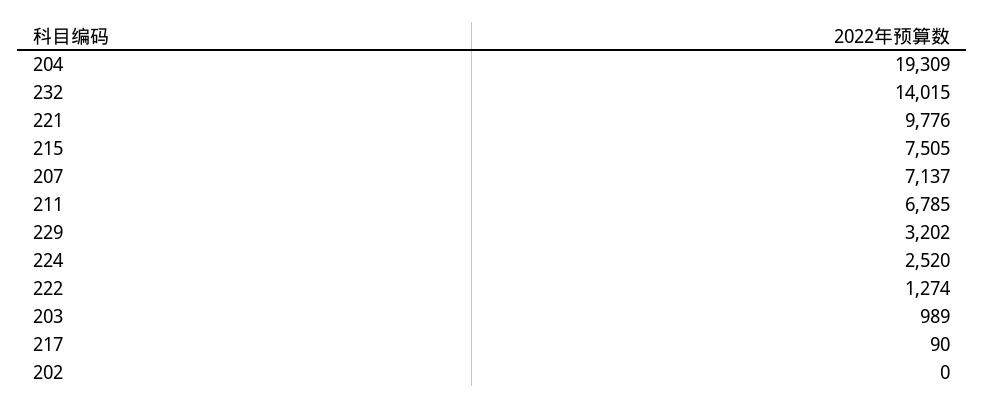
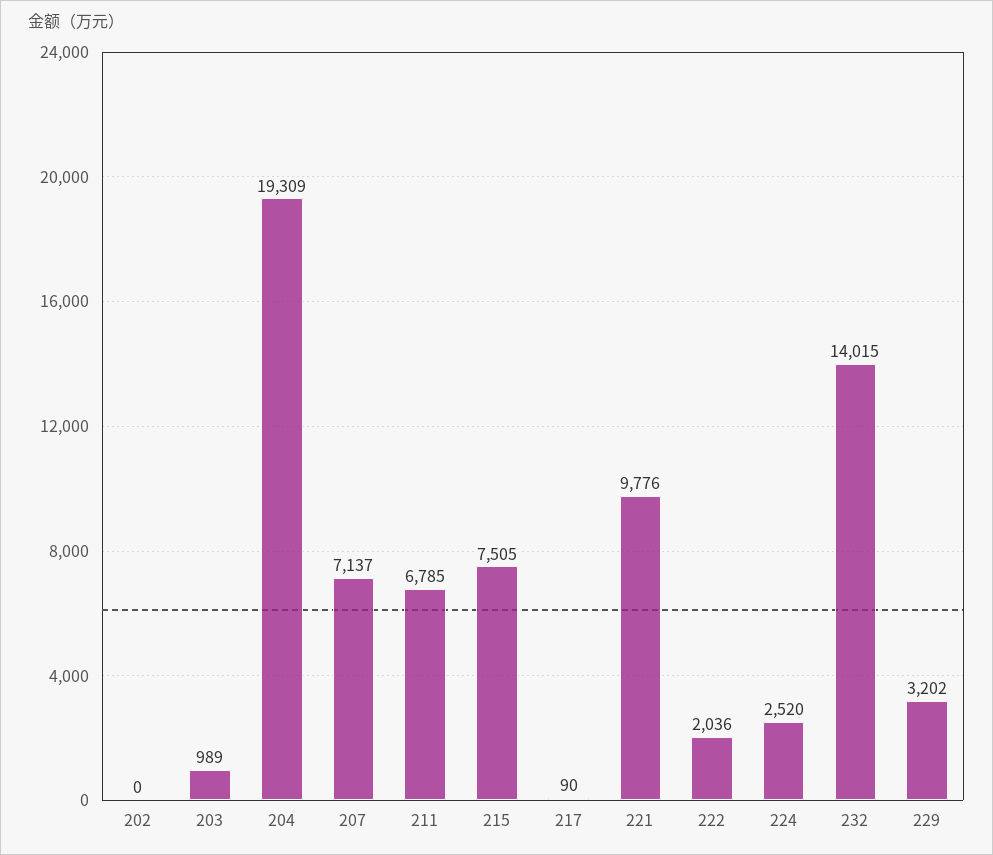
222: 1274 -> 2036

